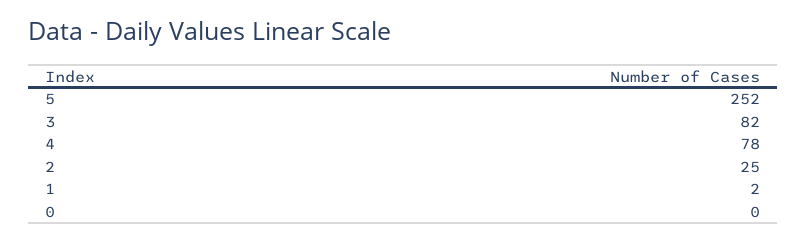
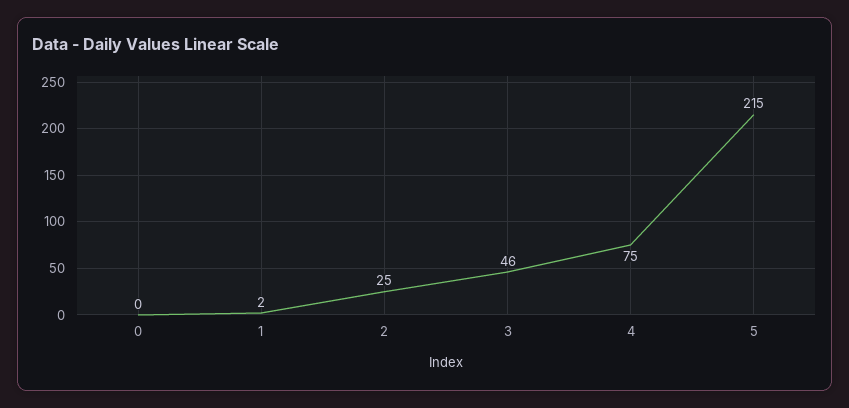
5: 252 -> 215
3: 82 -> 46
4: 78 -> 75

